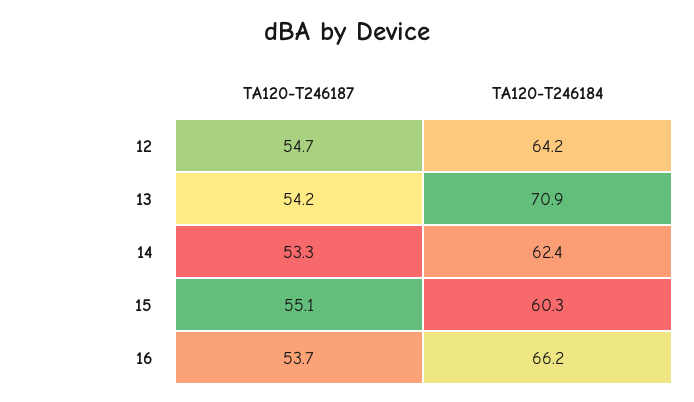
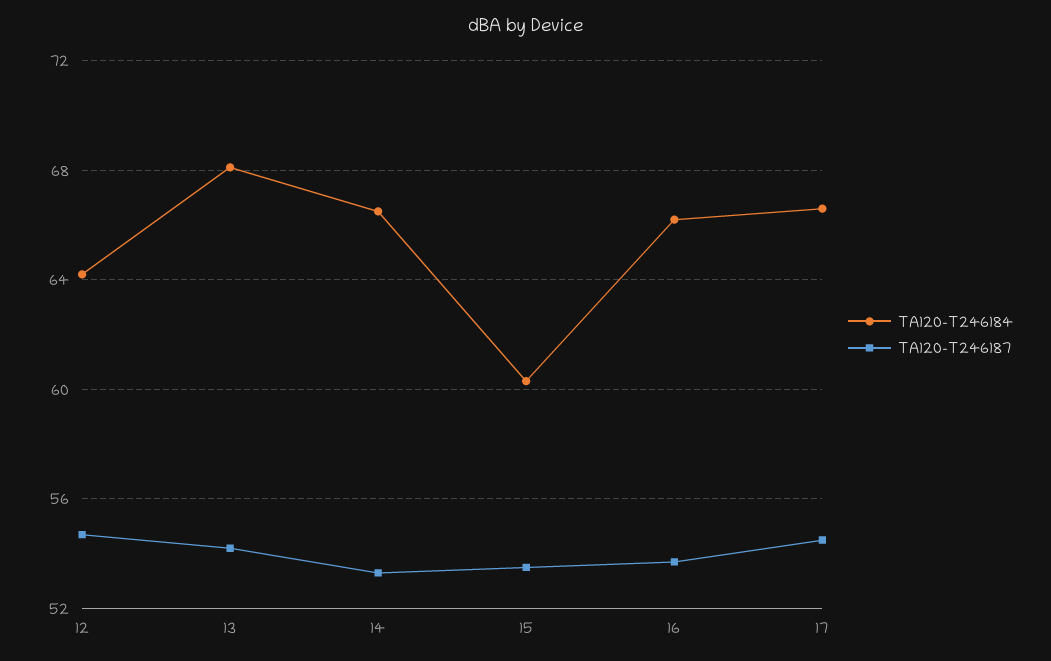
TA120-T246184, 13: 70.9 -> 68
TA120-T246184, 14: 62.4 -> 66.5
TA120-T246187, 15: 55.1 -> 53.5
TA120-T246184, 17: none -> 66.5
TA120-T246187, 17: none -> 54.5

